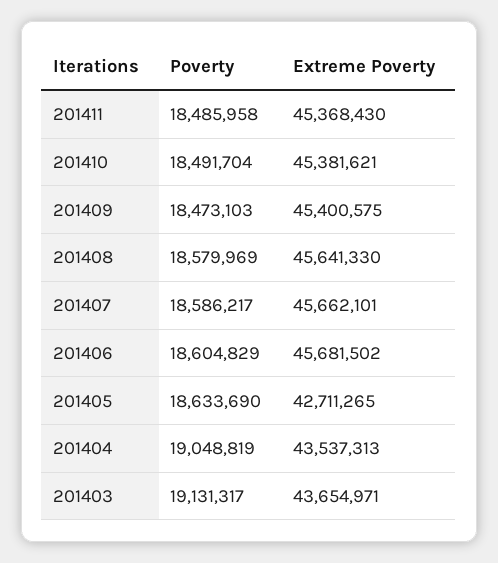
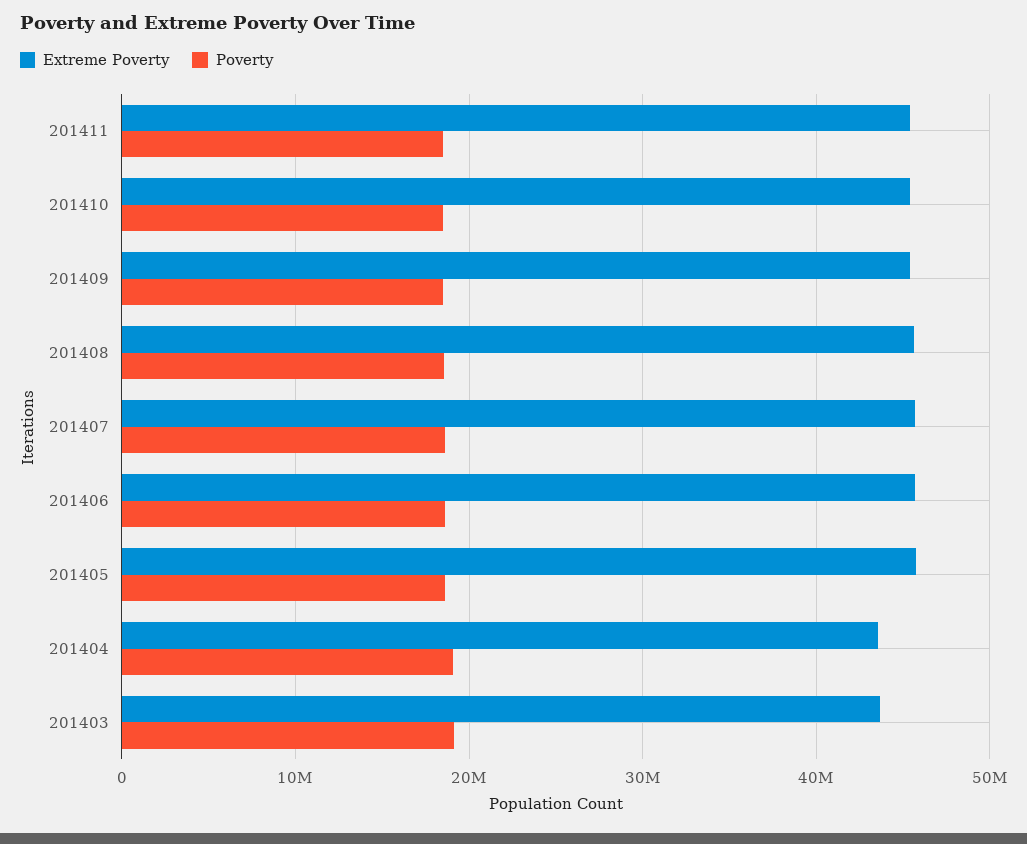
Extreme Poverty, 201405: 42711265 -> 46000000

